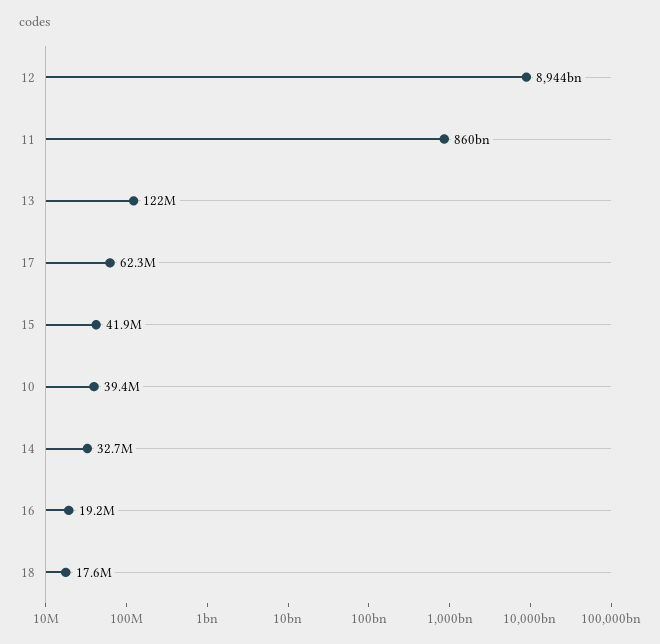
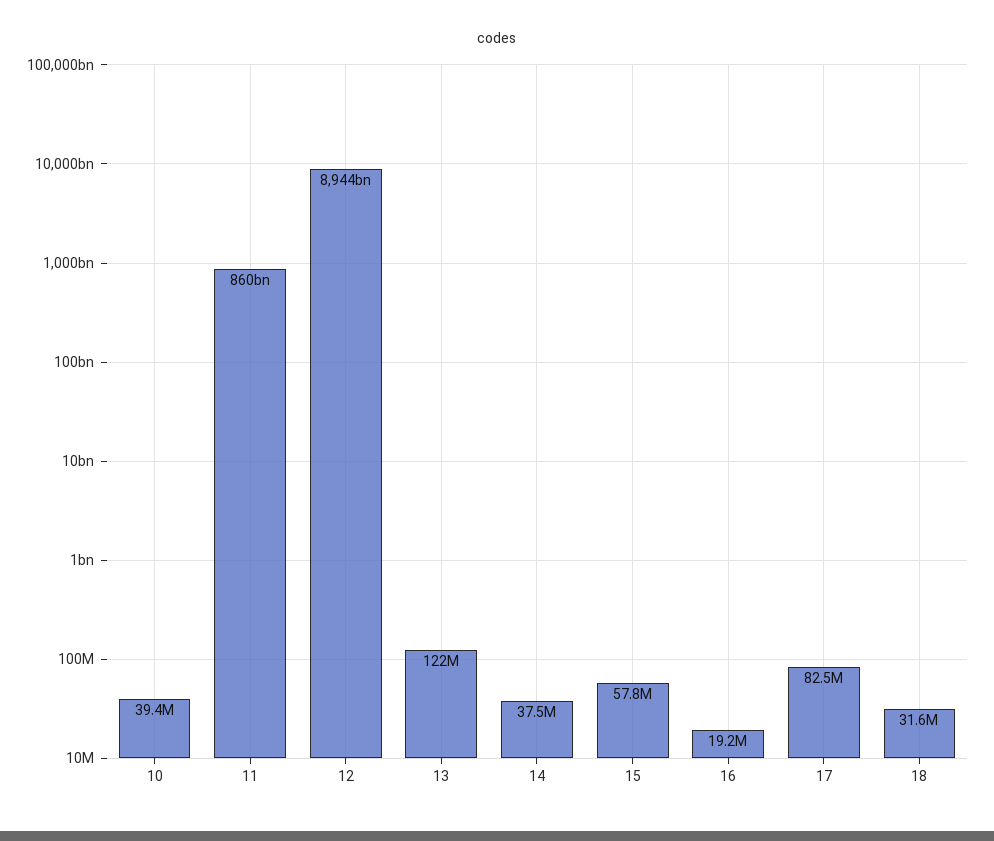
17: 62300000 -> 82500000
15: 41900000 -> 57800000
14: 32700000 -> 37500000
18: 17600000 -> 31600000

